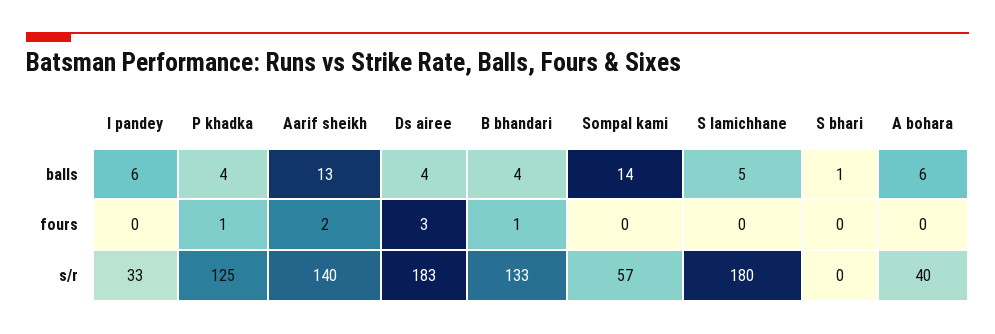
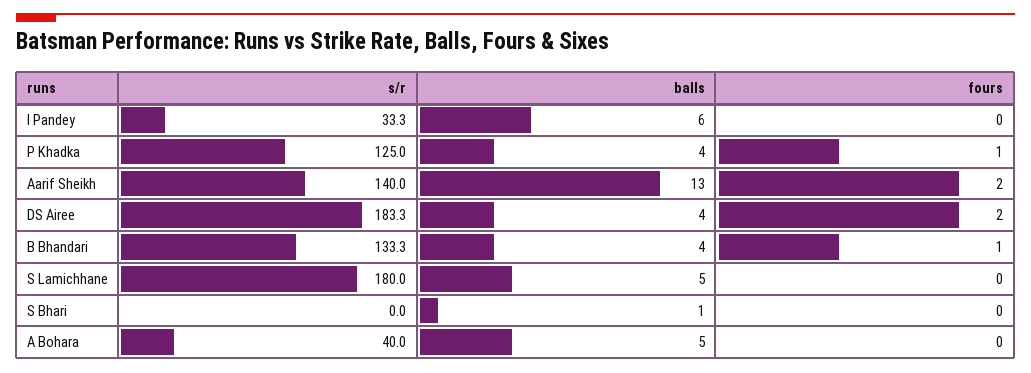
Sompal kami, balls: 14 -> none
A bohara, balls: 6 -> 5
Ds airee, fours: 3 -> 2
Sompal kami, fours: 0 -> none
Sompal kami, s/r: 57 -> none

